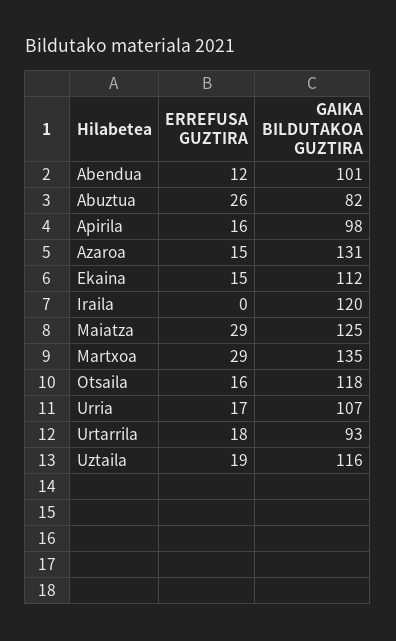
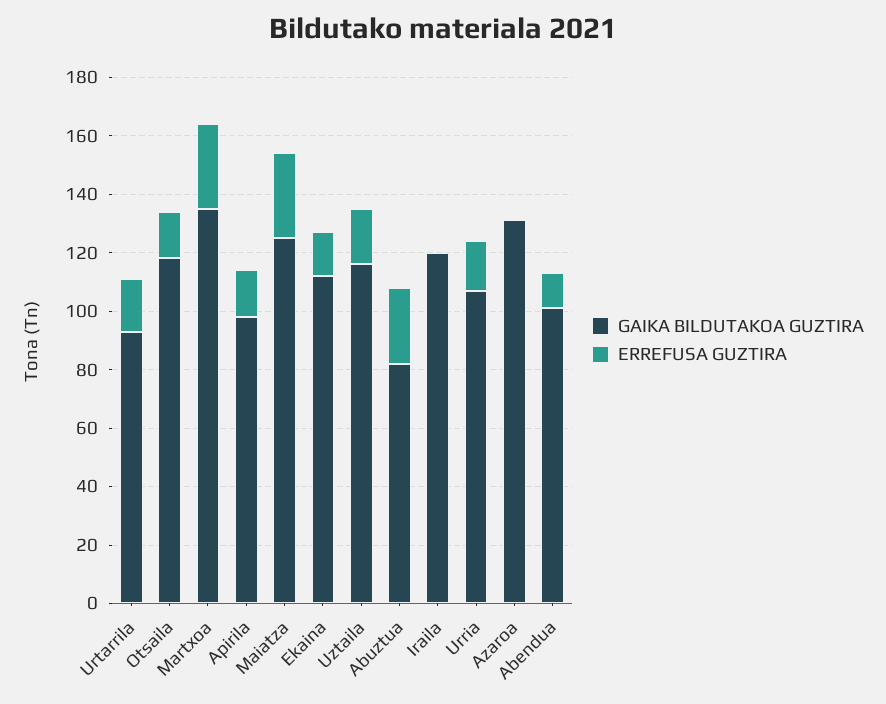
ERREFUSA GUZTIRA, Azaroa: 15 -> 0

